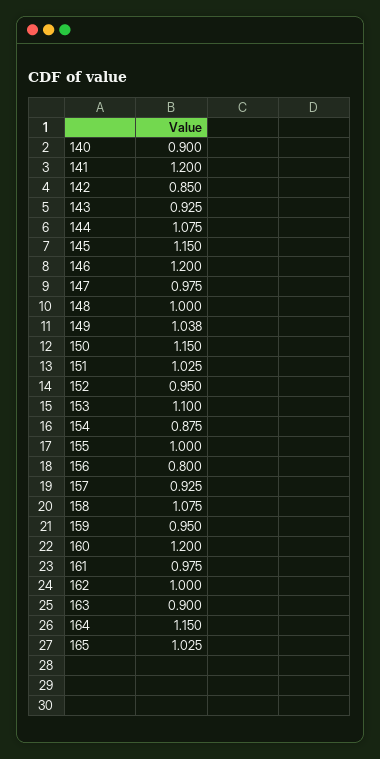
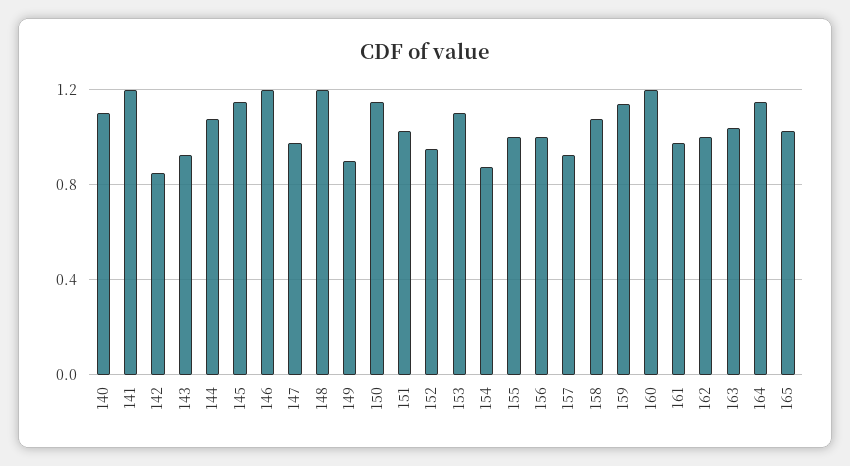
140: 0.9 -> 1.1
148: 1 -> 1.2
149: 1.038 -> 0.9
156: 0.8 -> 1
159: 0.95 -> 1.15
163: 0.9 -> 1.05

